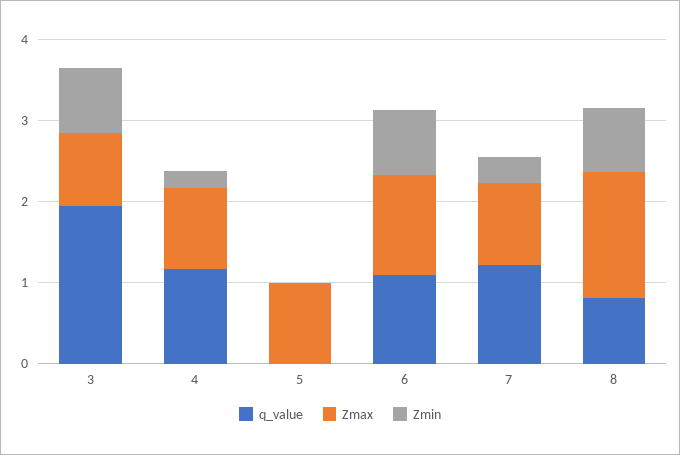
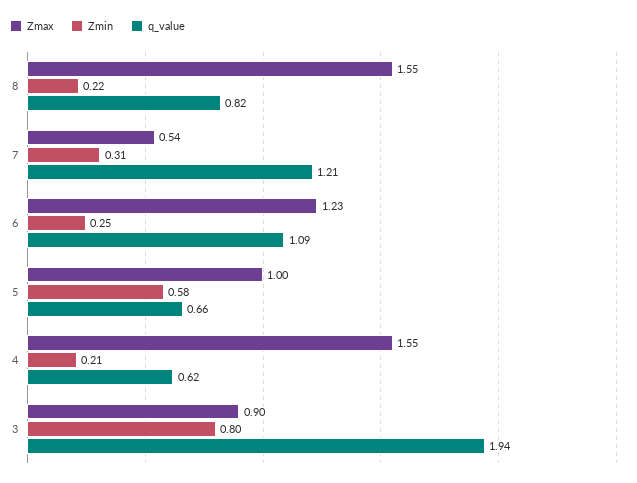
q_value, 4: 1.2 -> 0.62
Zmax, 4: 1 -> 1.55
q_value, 5: 0 -> 0.66
Zmin, 5: 0 -> 0.58
Zmin, 6: 0.8 -> 0.25
Zmax, 7: 1 -> 0.54
Zmin, 8: 0.8 -> 0.22

